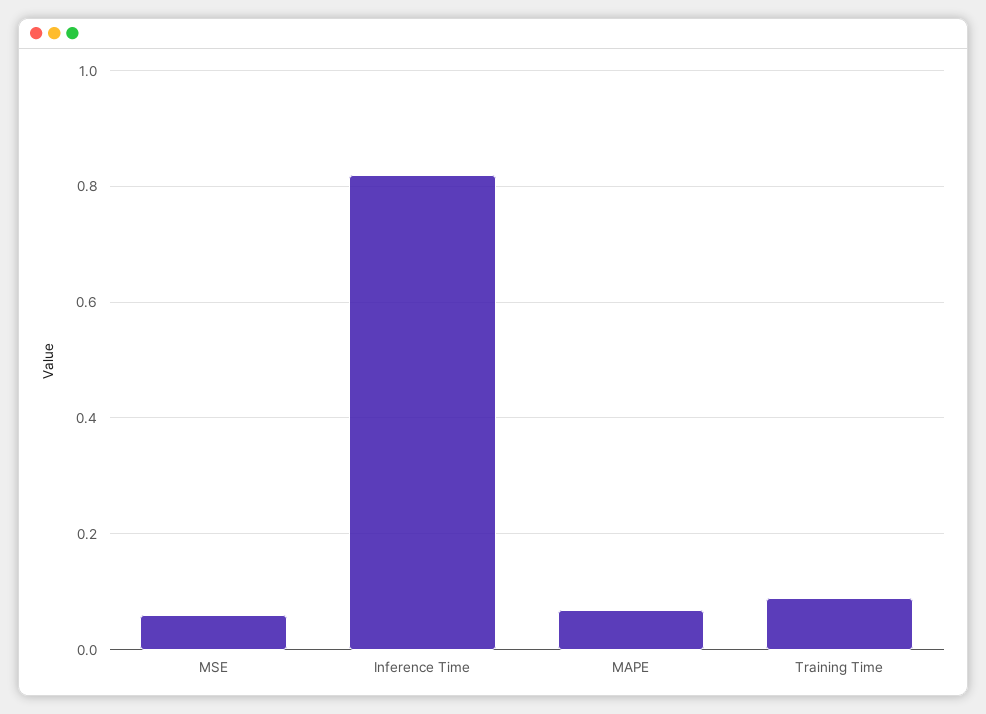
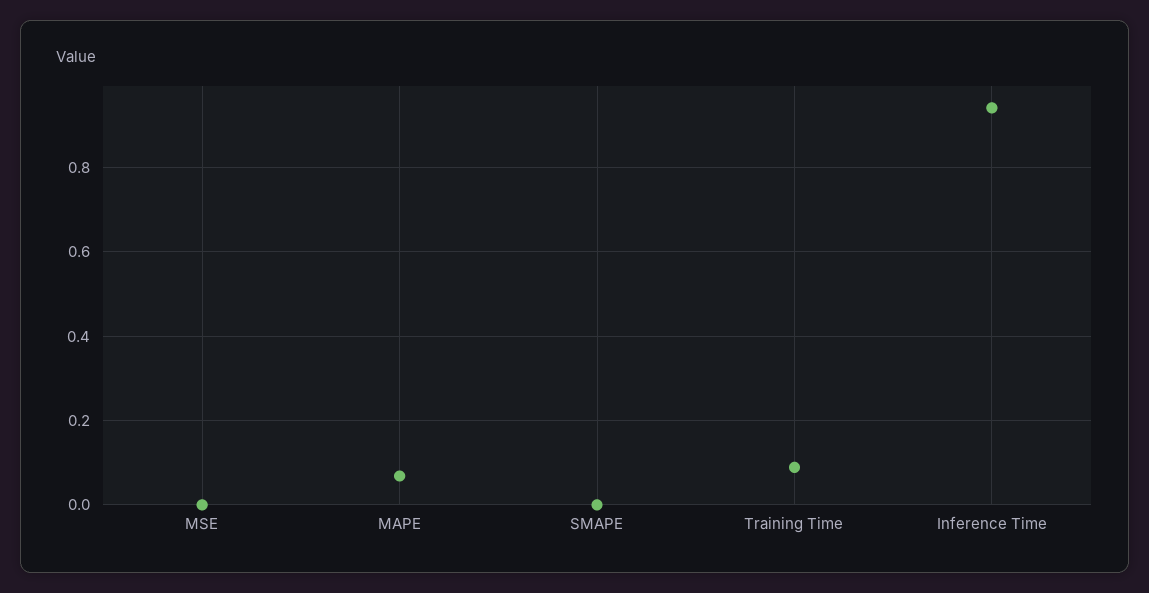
MSE: 0.06 -> 0
Inference Time: 0.82 -> 0.94
SMAPE: none -> 0

